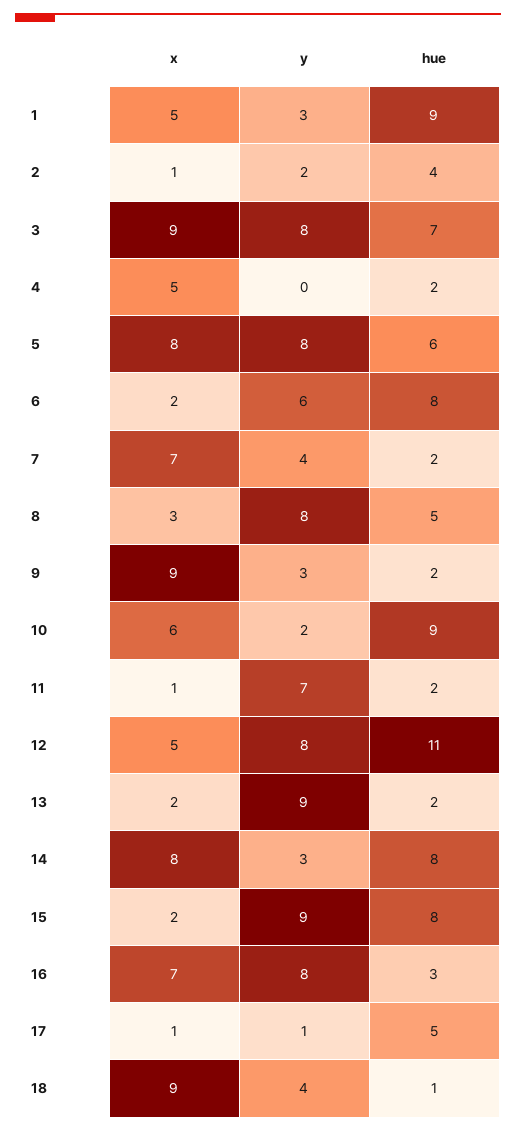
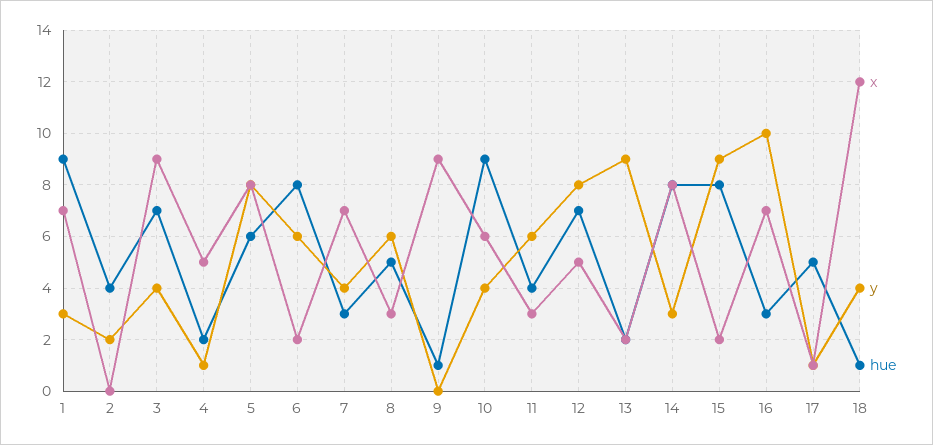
x, 1: 5 -> 7
x, 2: 1 -> 0
y, 3: 8 -> 4
y, 4: 0 -> 1
hue, 7: 2 -> 3
y, 8: 8 -> 6
y, 9: 3 -> 0
hue, 9: 2 -> 1
y, 10: 2 -> 4
x, 11: 1 -> 3
y, 11: 7 -> 6
hue, 11: 2 -> 4
hue, 12: 11 -> 7
y, 16: 8 -> 10
x, 18: 9 -> 12

